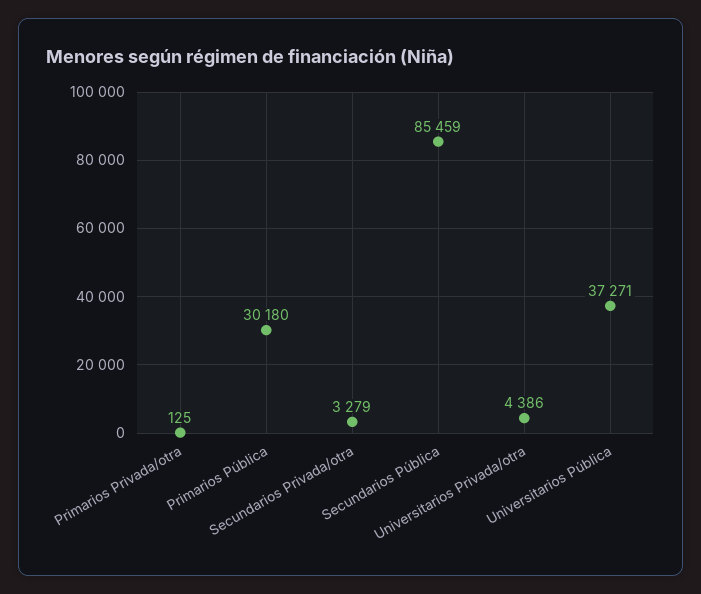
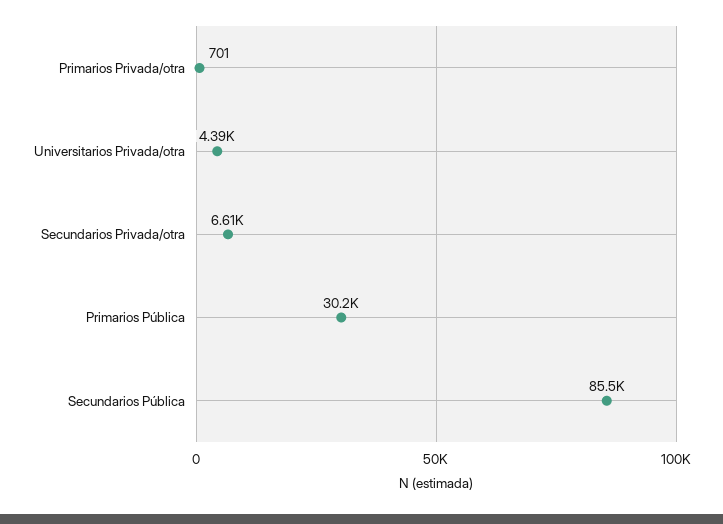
Primarios Privada/otra: 125 -> 701
Secundarios Privada/otra: 3279 -> 6610
Universitarios Pública: 37271 -> none

